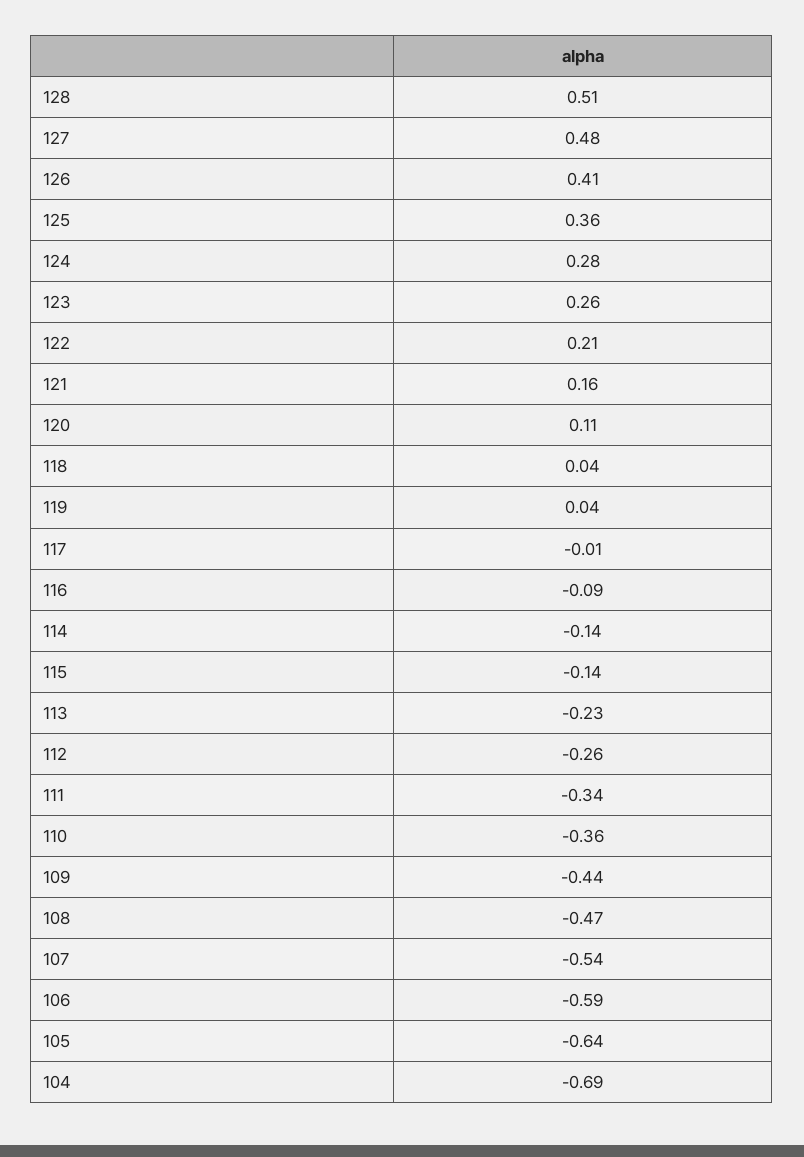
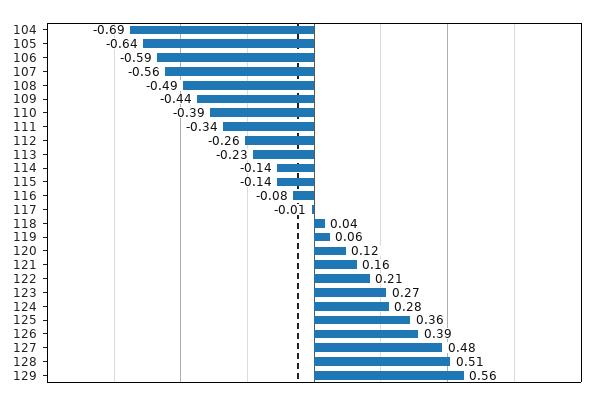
126: 0.41 -> 0.39
123: 0.26 -> 0.27
120: 0.11 -> 0.12
119: 0.04 -> 0.06
116: -0.09 -> -0.08
110: -0.36 -> -0.39
108: -0.47 -> -0.49
107: -0.54 -> -0.56
129: none -> 0.56

